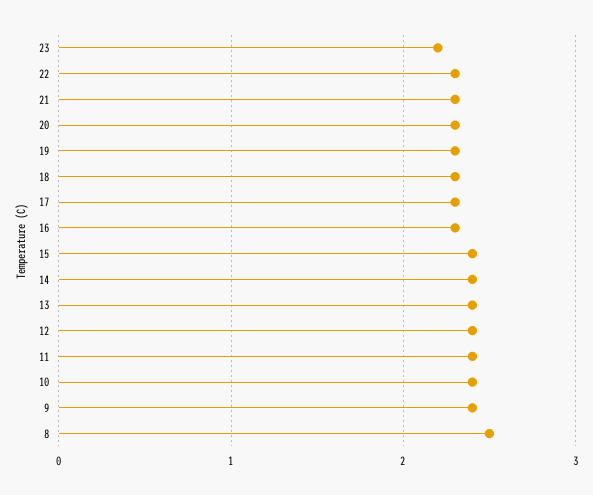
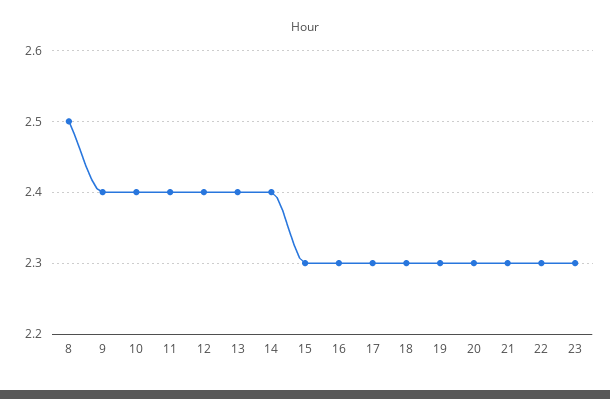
23: 2.2 -> 2.3
15: 2.4 -> 2.3

